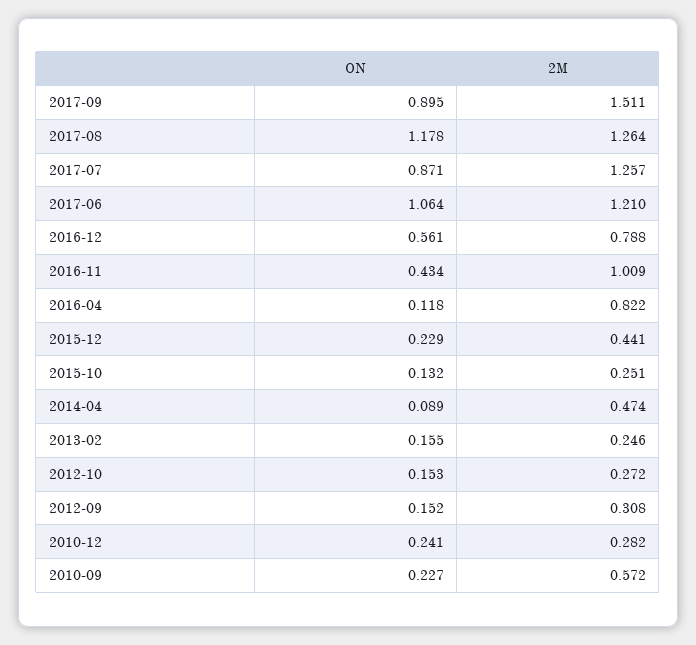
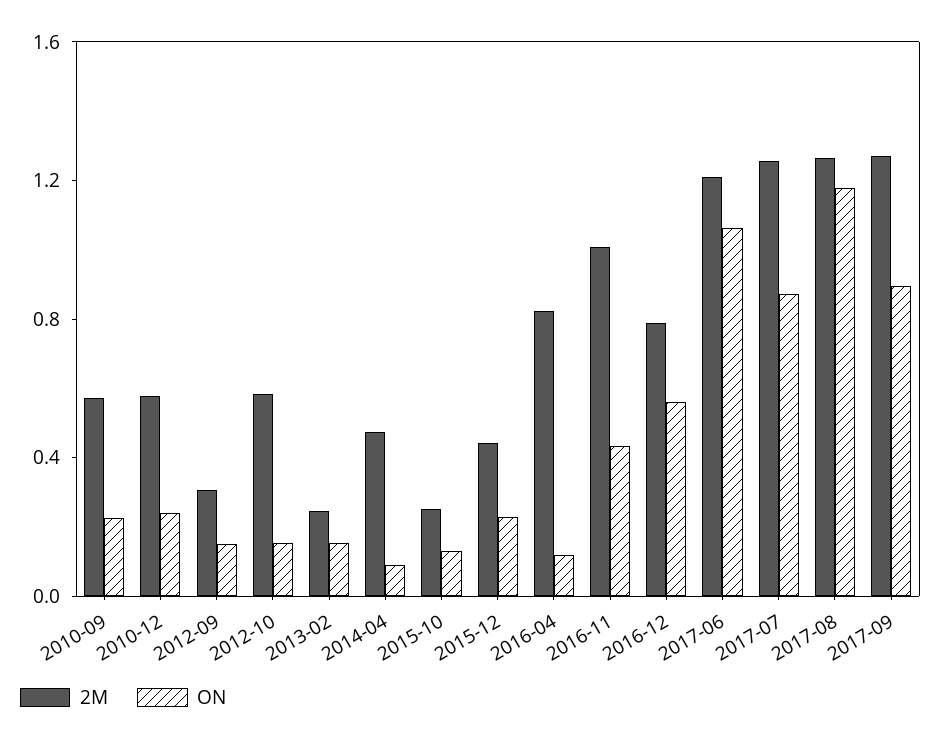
2M, 2017-09: 1.511 -> 1.3
2M, 2012-10: 0.272 -> 0.6
2M, 2010-12: 0.282 -> 0.6

